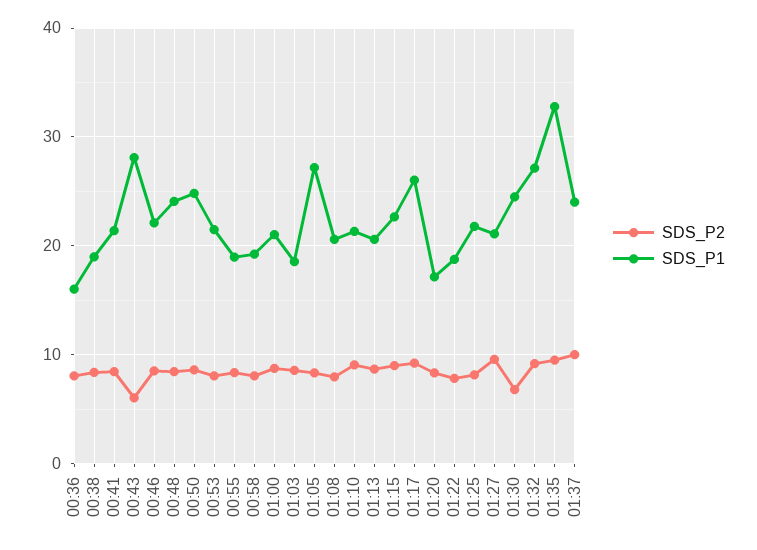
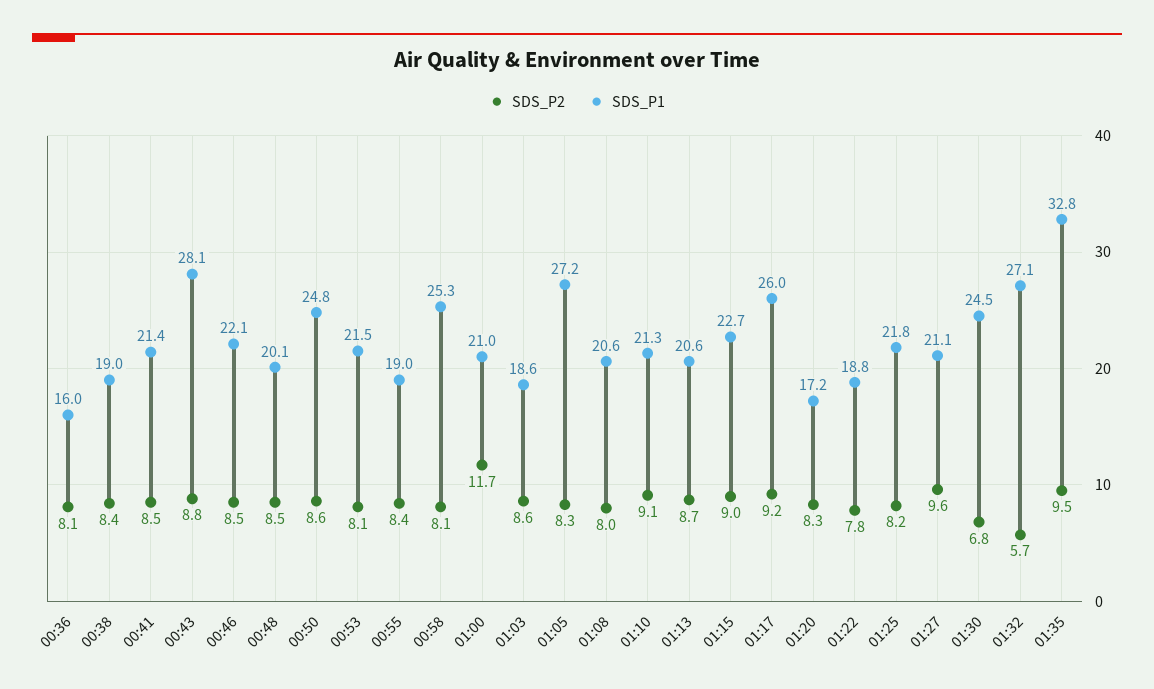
SDS_P2, 00:43: 6 -> 8.8
SDS_P1, 00:48: 24 -> 20.1
SDS_P1, 00:58: 19 -> 25.3
SDS_P2, 01:00: 9 -> 11.7
SDS_P2, 01:32: 9 -> 5.7
SDS_P2, 01:37: 10 -> none
SDS_P1, 01:37: 24 -> none

